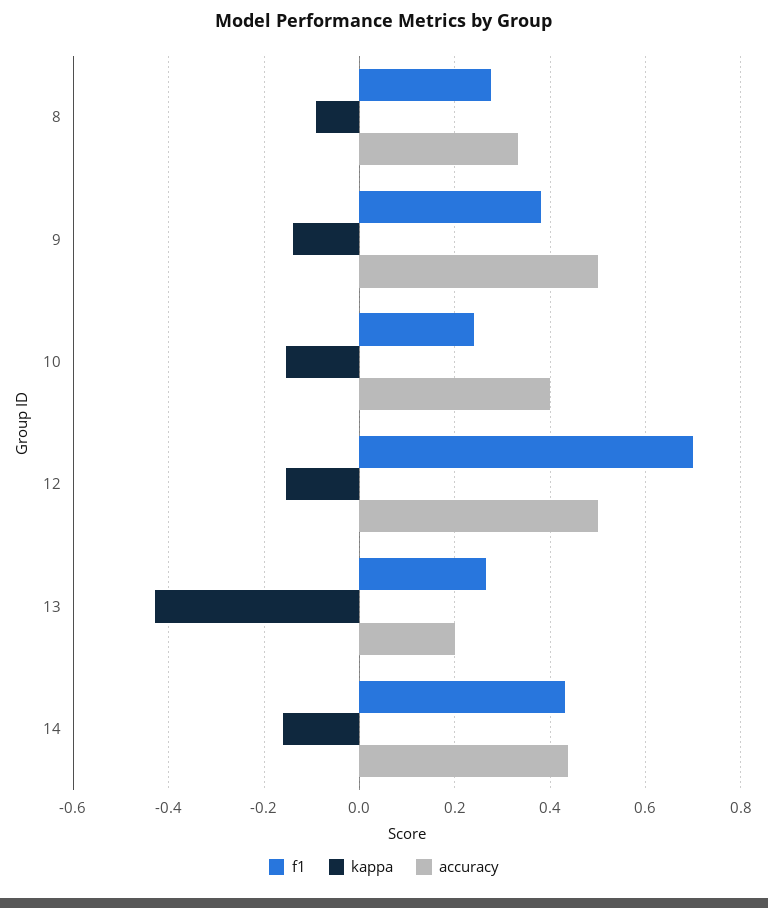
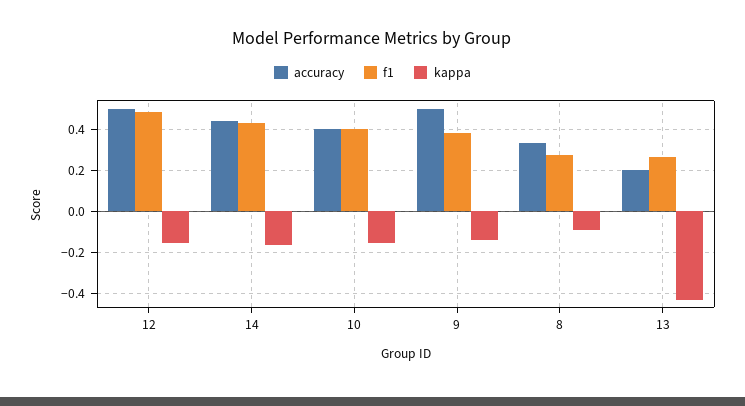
f1, 10: 0.24 -> 0.4
f1, 12: 0.7 -> 0.5

